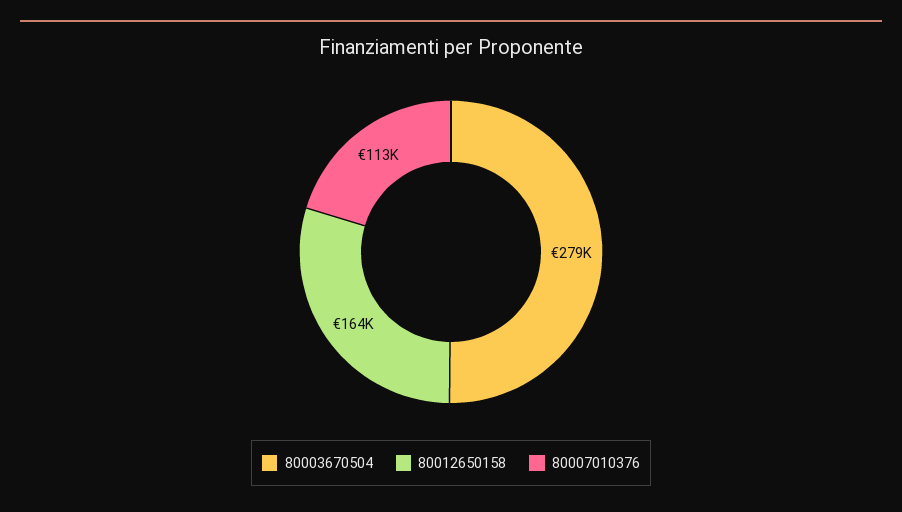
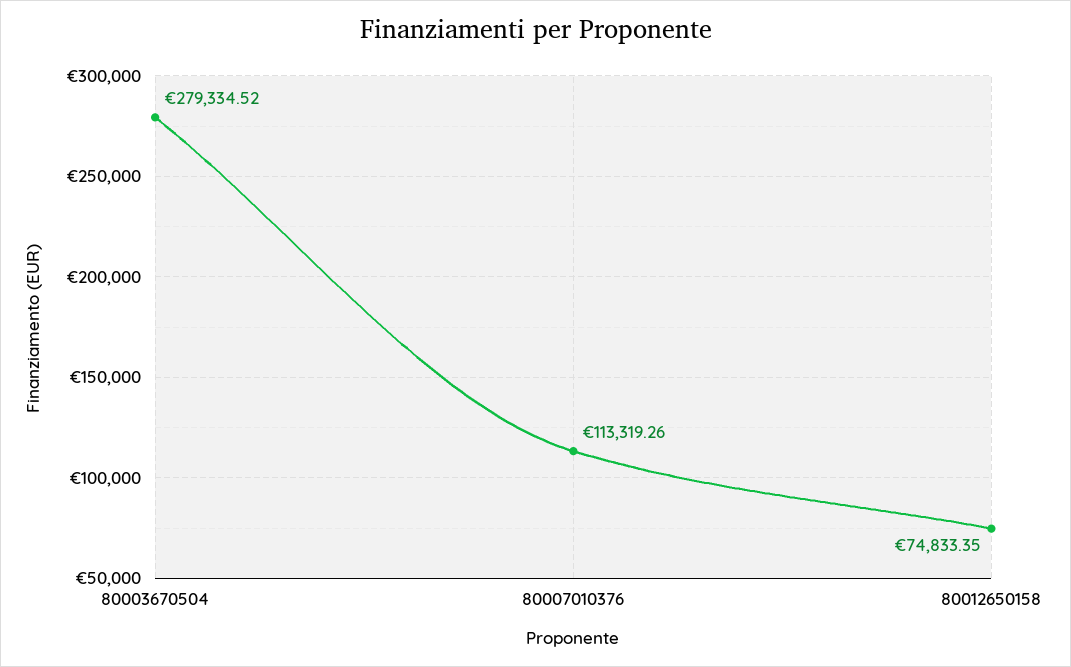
80012650158: 164000 -> 74833.35

